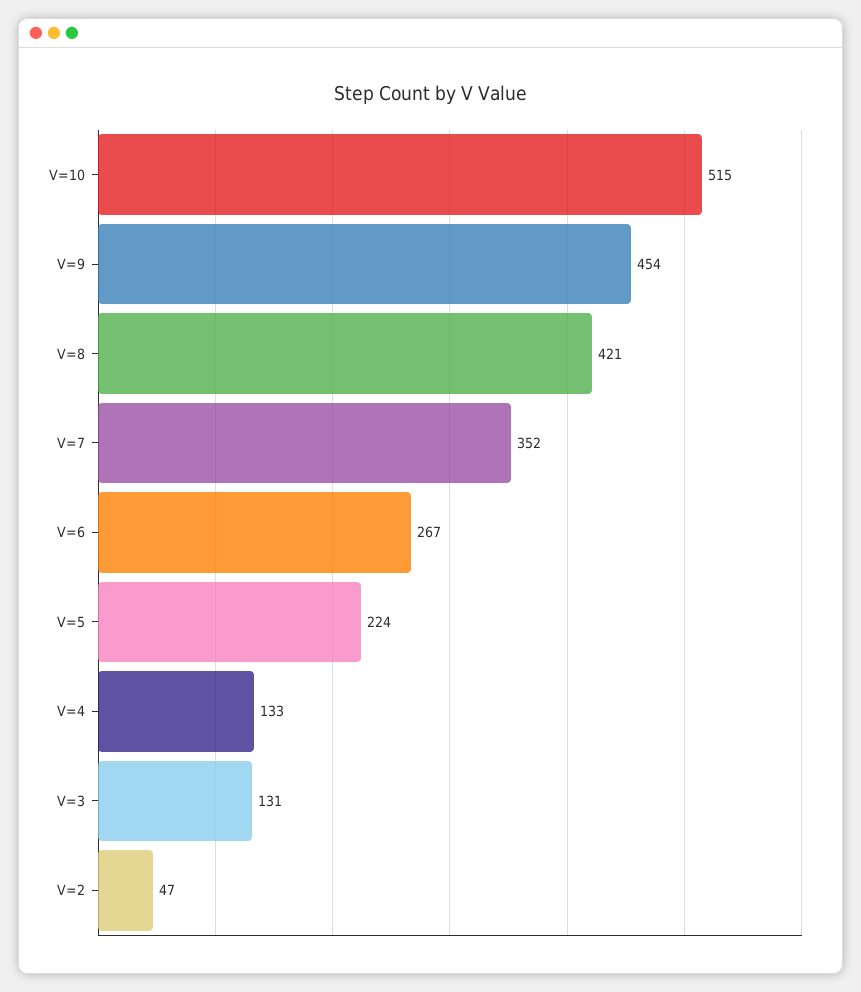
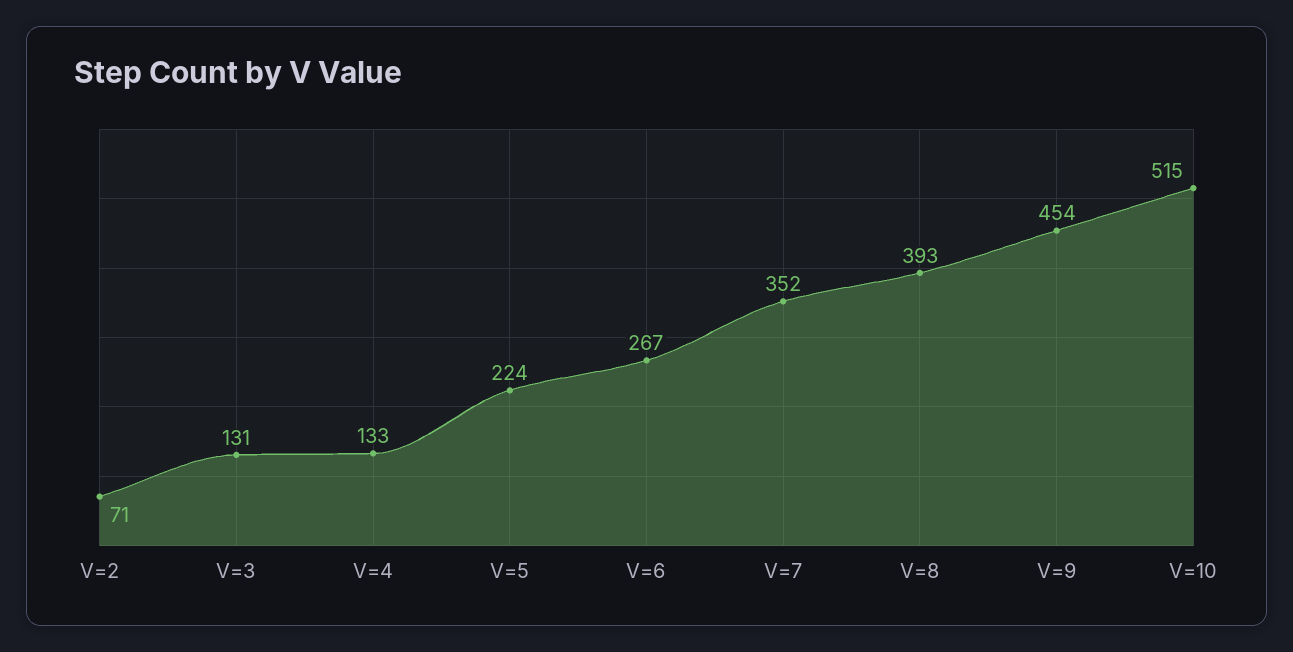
V=8: 421 -> 393
V=2: 47 -> 71

